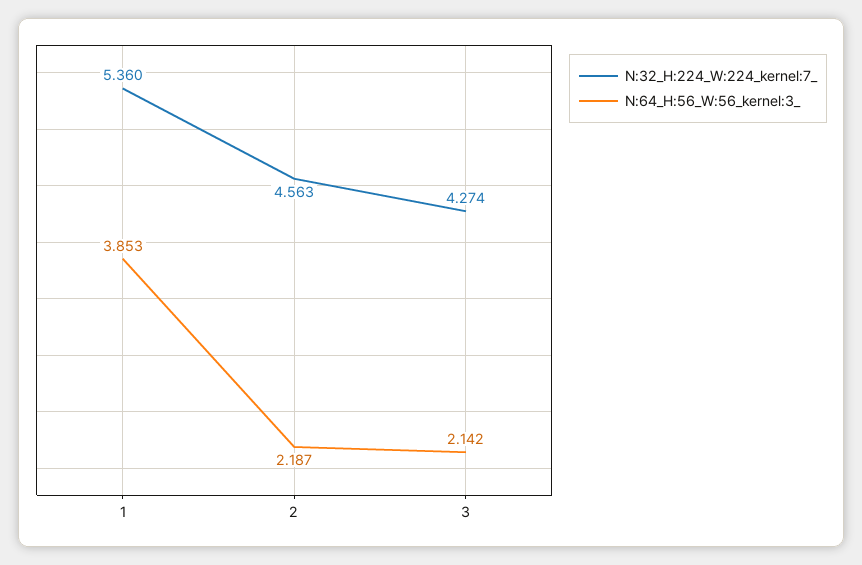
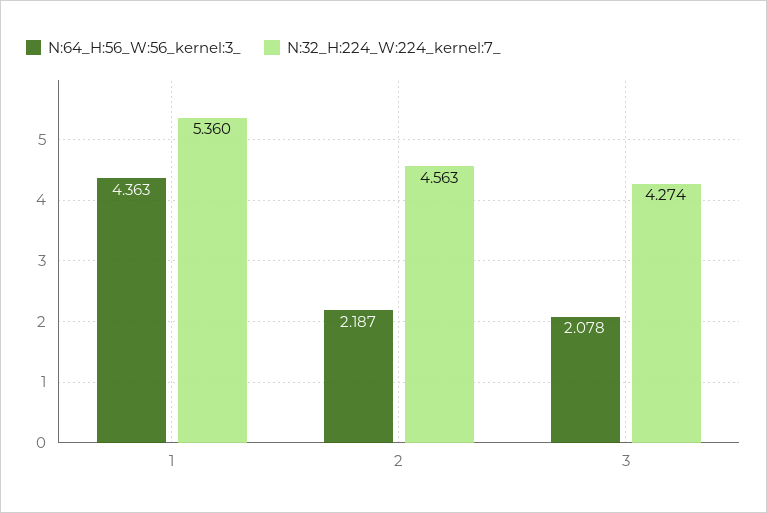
N:64_H:56_W:56_kernel:3_, 1: 3.853 -> 4.363
N:64_H:56_W:56_kernel:3_, 3: 2.142 -> 2.078

